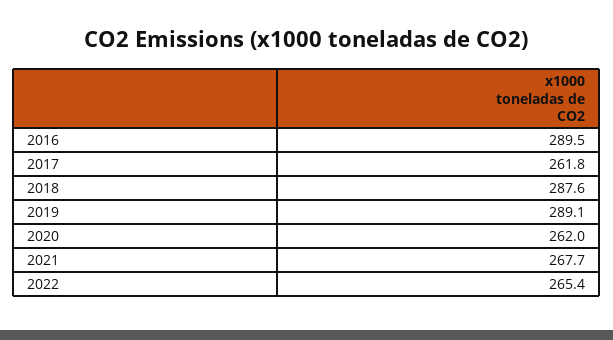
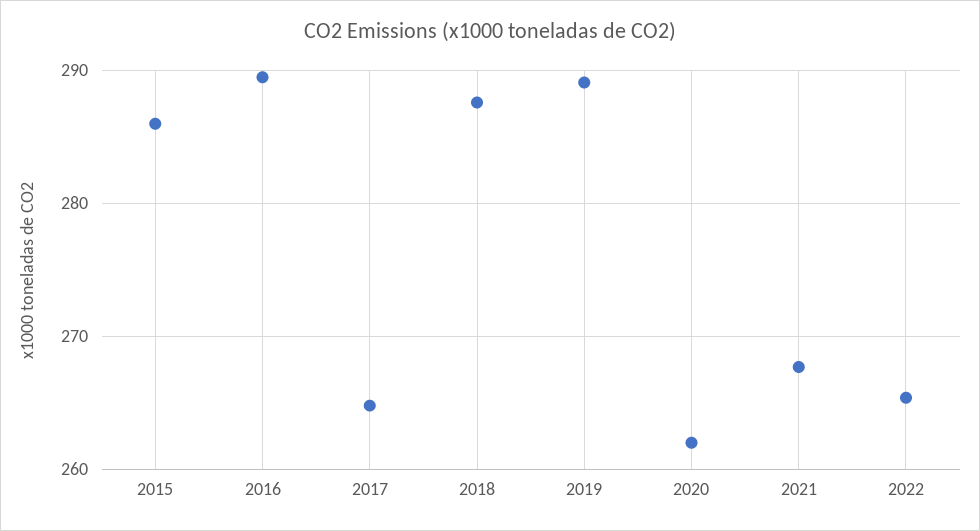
2017: 261.8 -> 265
2015: none -> 286

